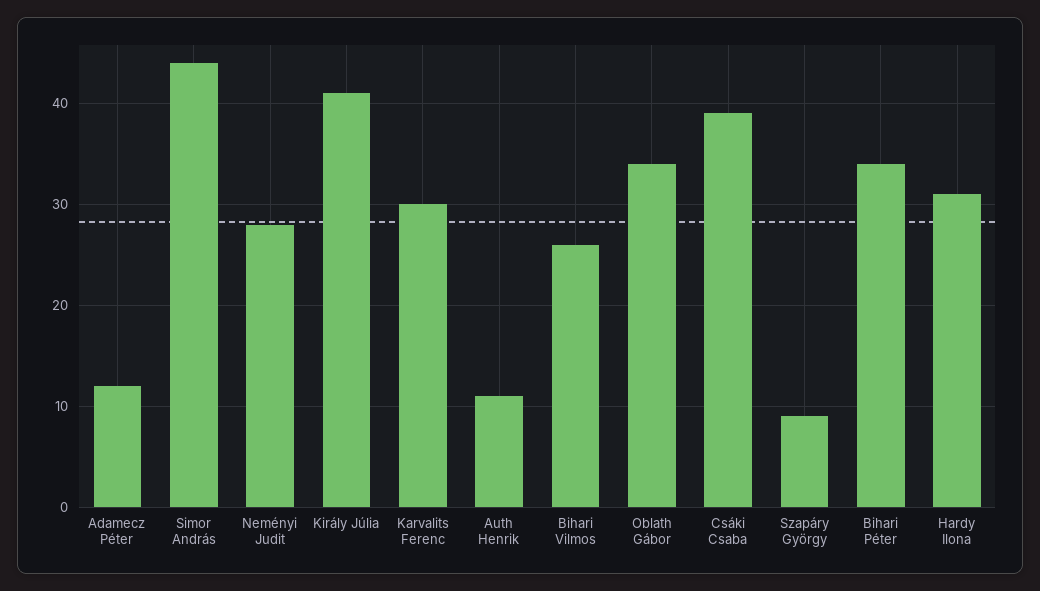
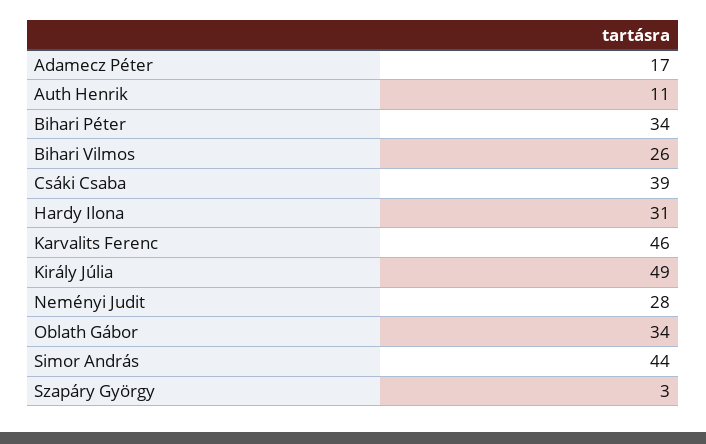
Adamecz Péter: 12 -> 17
Király Júlia: 41 -> 49
Karvalits Ferenc: 30 -> 46
Szapáry György: 9 -> 3

